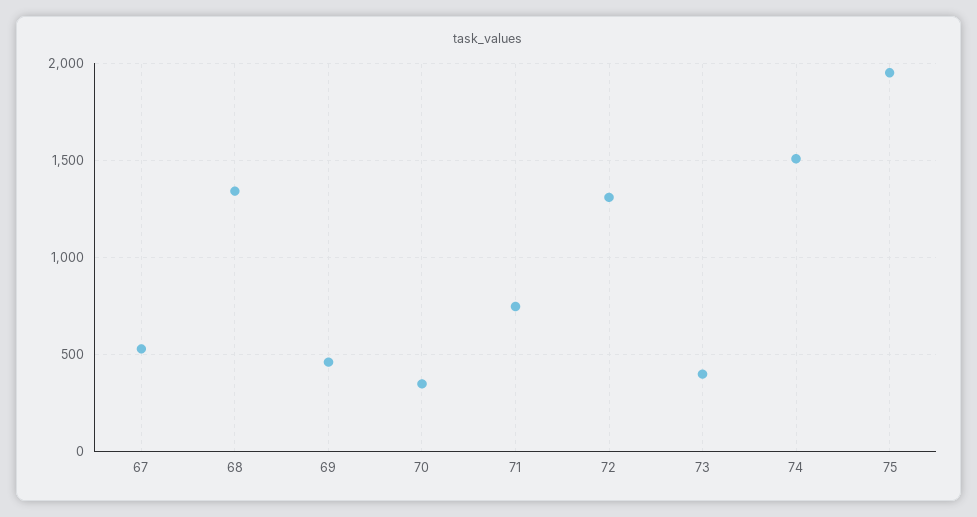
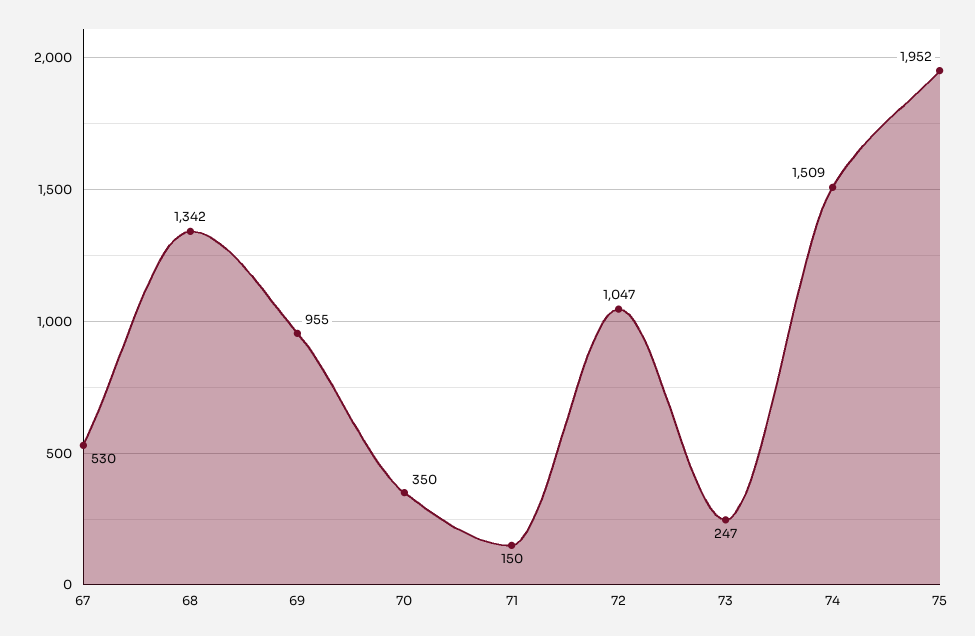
69: 450 -> 955
71: 750 -> 150
72: 1300 -> 1047
73: 400 -> 247

